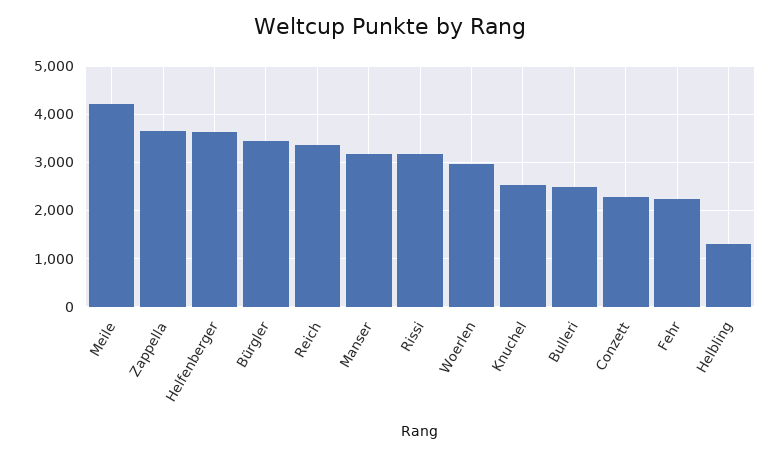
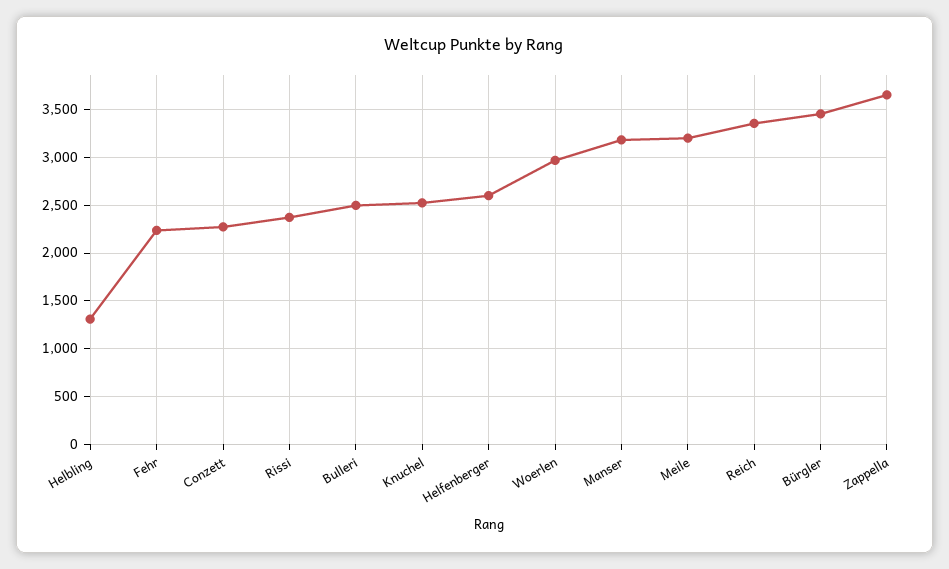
Meile: 4200 -> 3200
Helfenberger: 3600 -> 2600
Rissi: 3200 -> 2400

